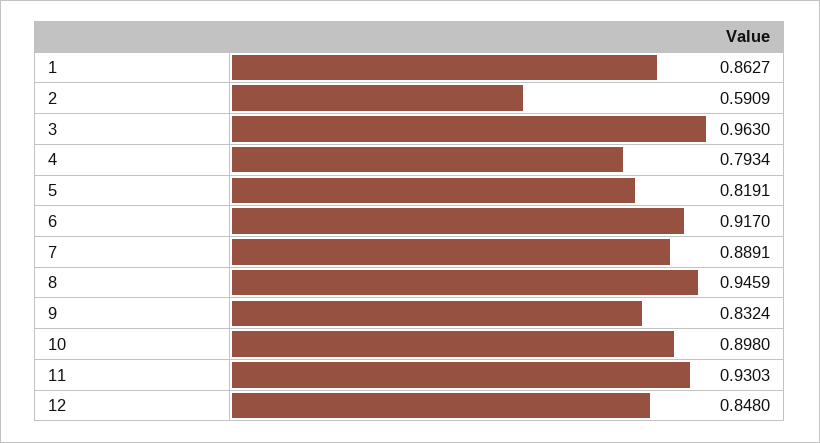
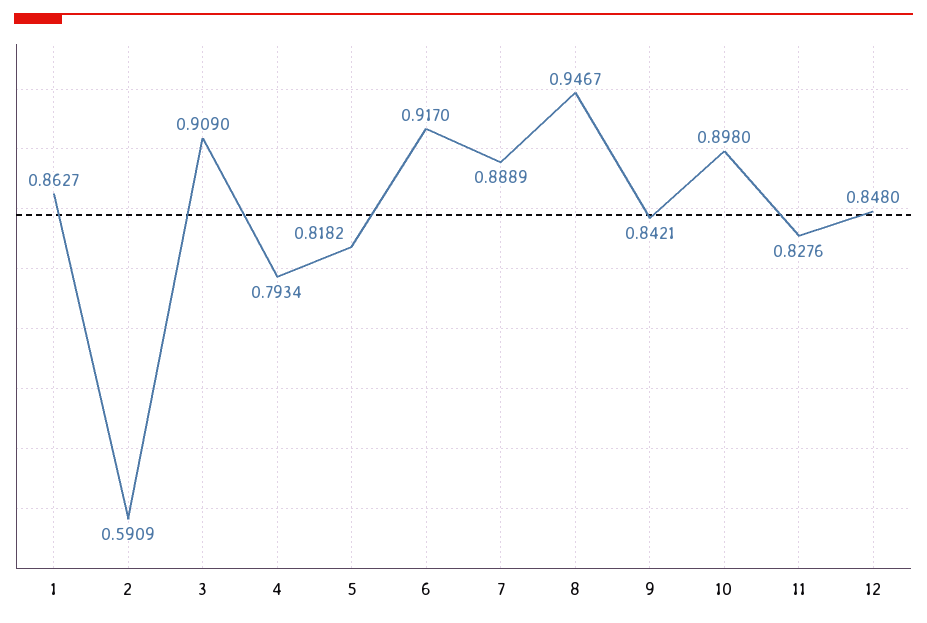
3: 0.963 -> 0.909
5: 0.8191 -> 0.8182
7: 0.8891 -> 0.8889
8: 0.9459 -> 0.9467
9: 0.8324 -> 0.8421
11: 0.9303 -> 0.8276

